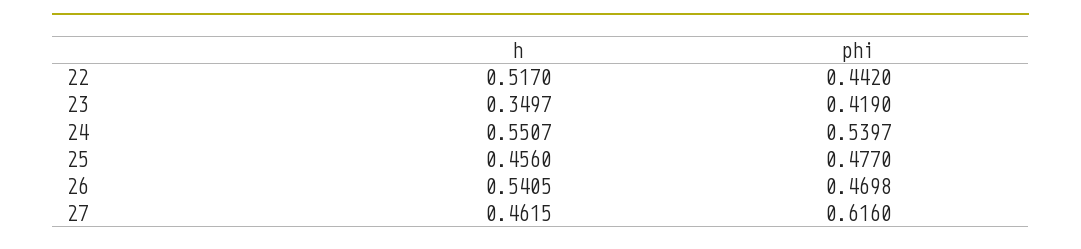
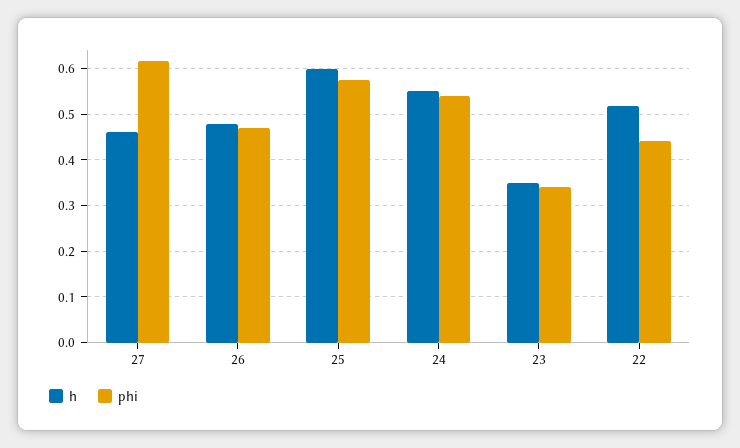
phi, 23: 0.419 -> 0.34
h, 25: 0.456 -> 0.6
phi, 25: 0.477 -> 0.58
h, 26: 0.5405 -> 0.48

